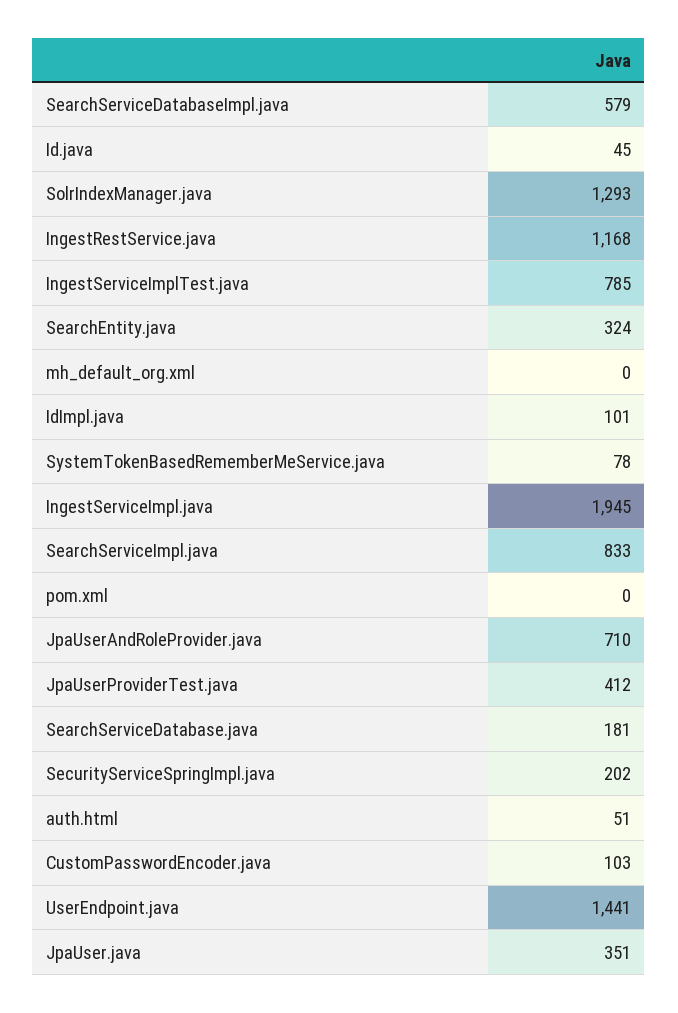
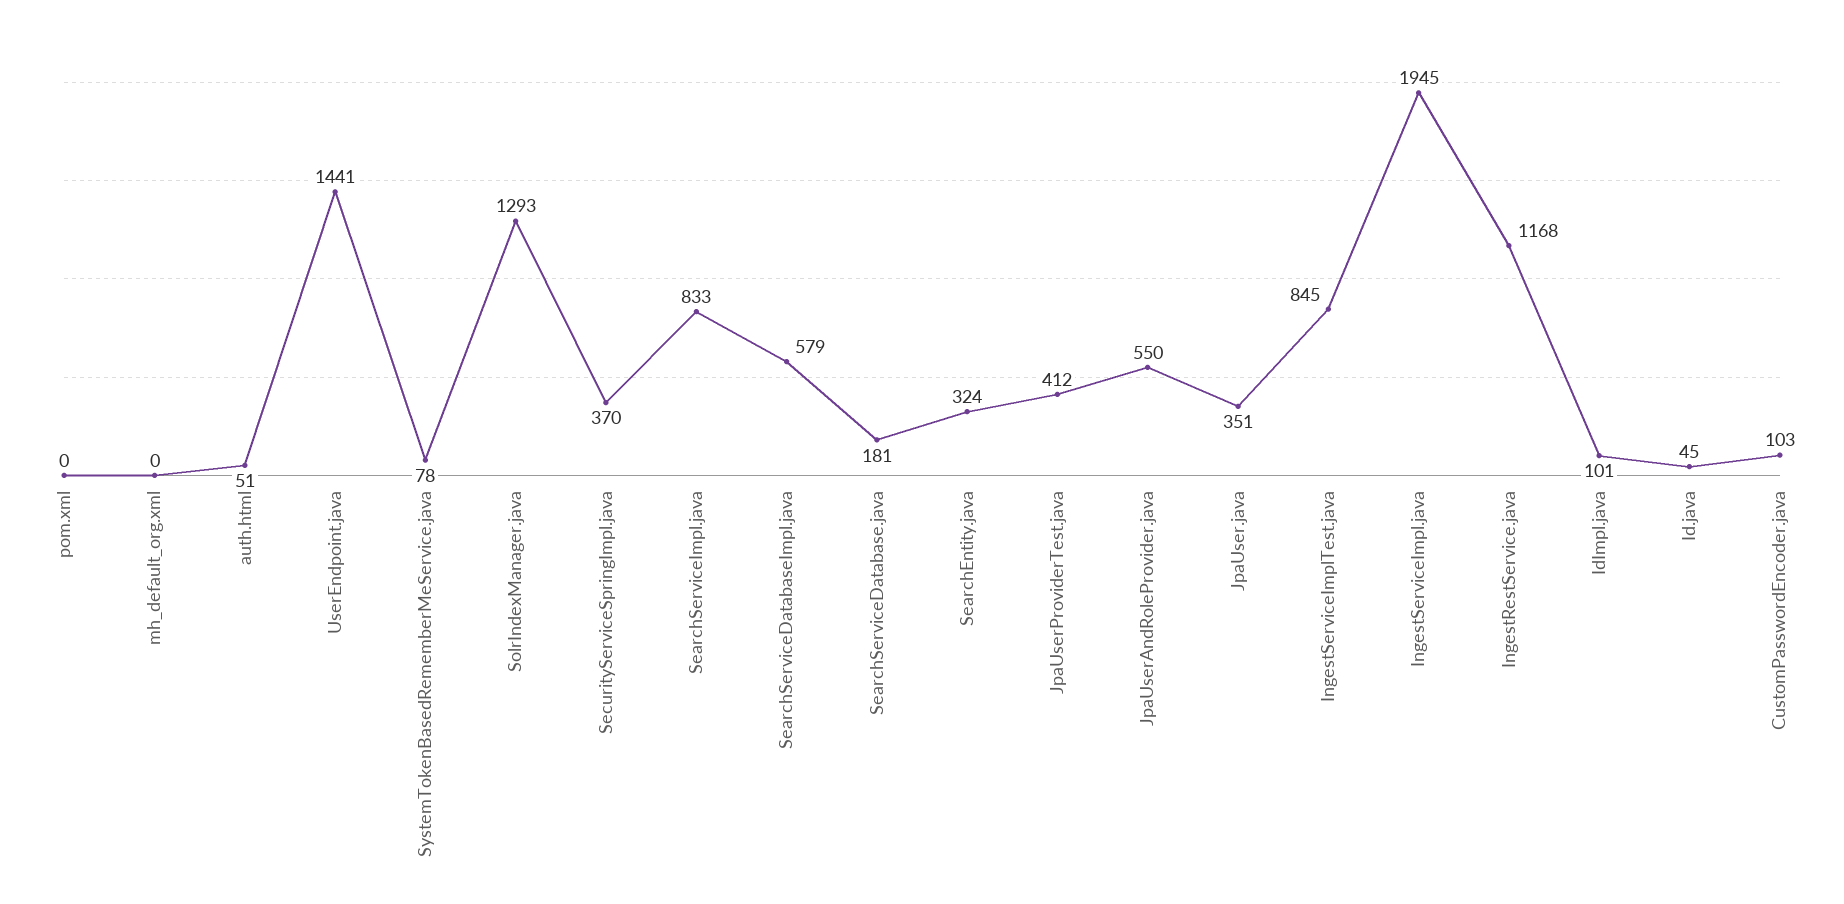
IngestServiceImplTest.java: 785 -> 845
JpaUserAndRoleProvider.java: 710 -> 550
SecurityServiceSpringImpl.java: 202 -> 370

